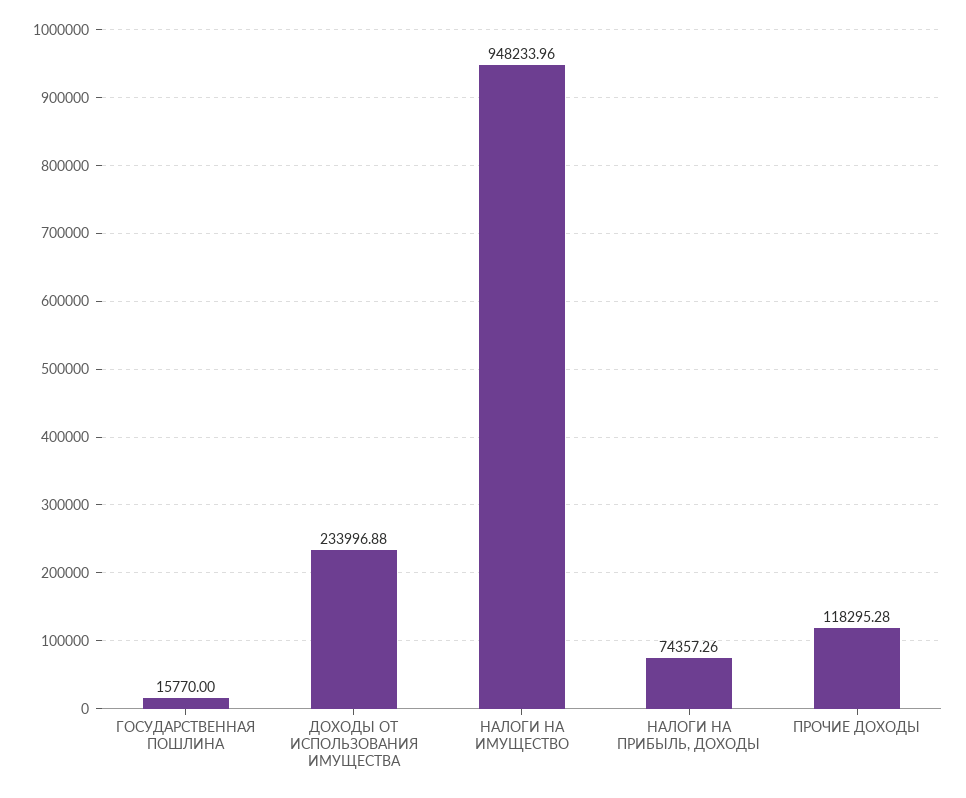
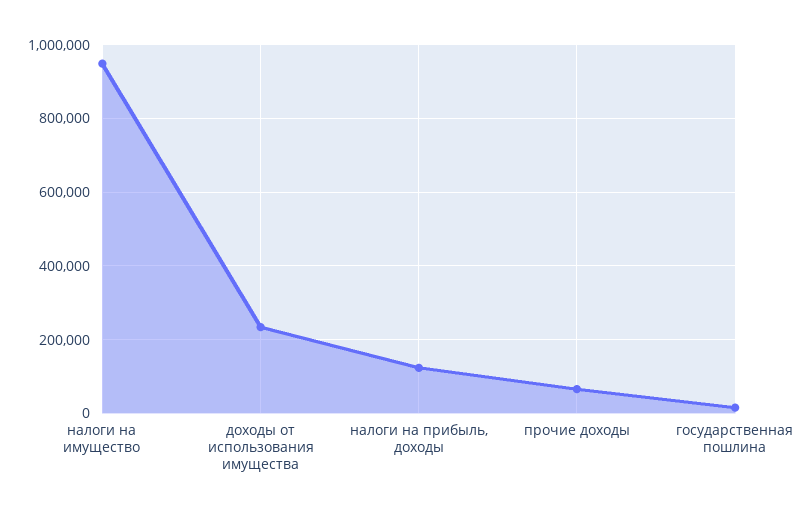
НАЛОГИ НА ПРИБЫЛЬ, ДОХОДЫ: 74357.26 -> 120000
ПРОЧИЕ ДОХОДЫ: 118295.28 -> 60000

